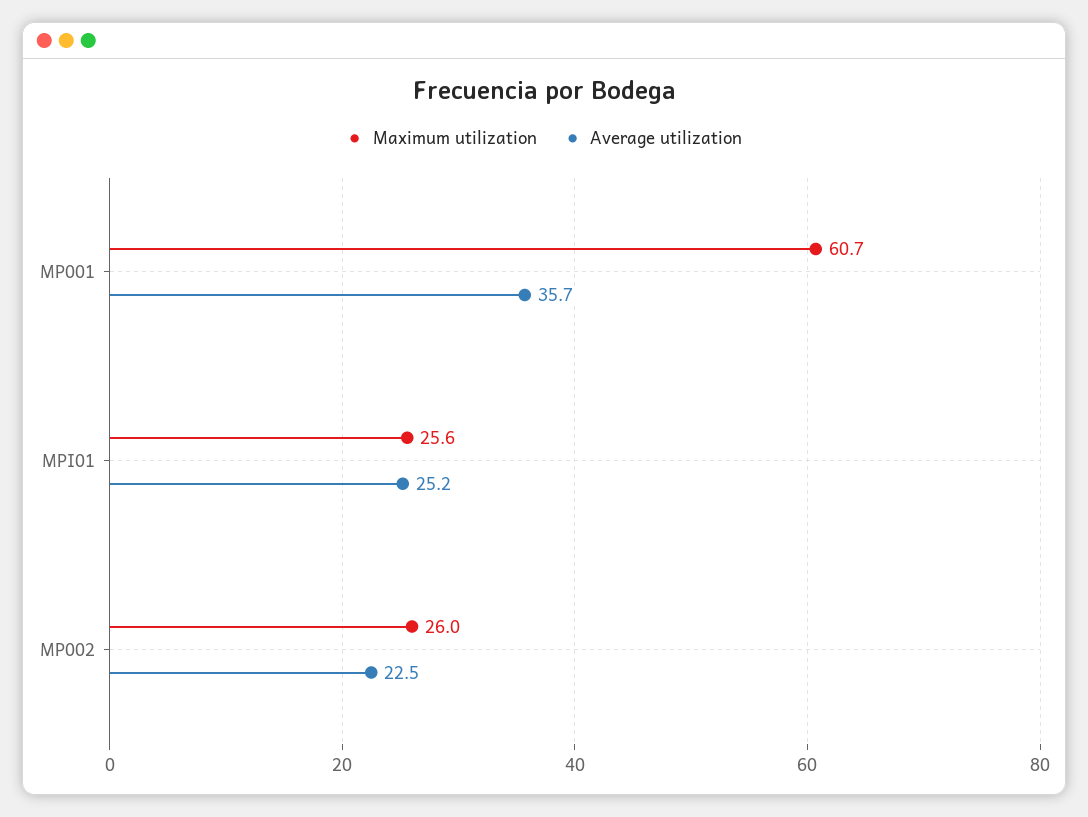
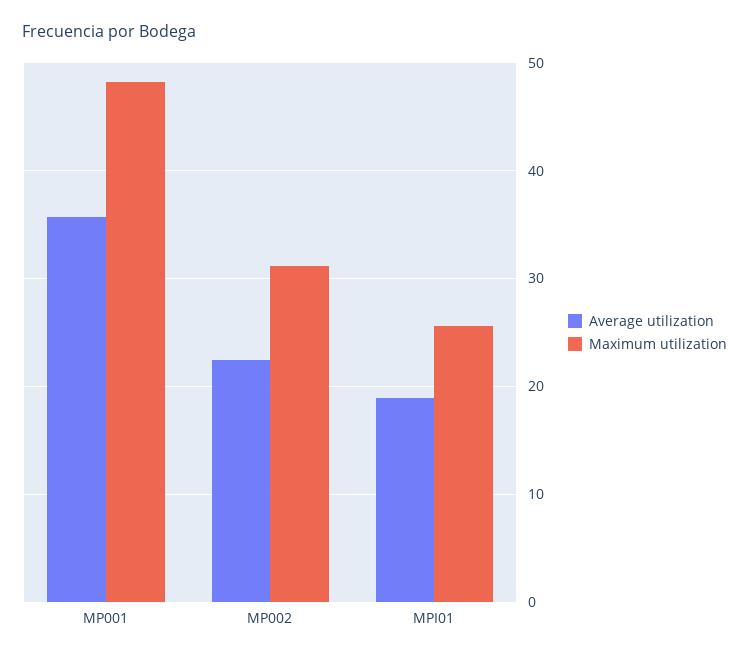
Maximum utilization, MP001: 60.7 -> 48
Average utilization, MPI01: 25.2 -> 19
Maximum utilization, MP002: 26 -> 31

